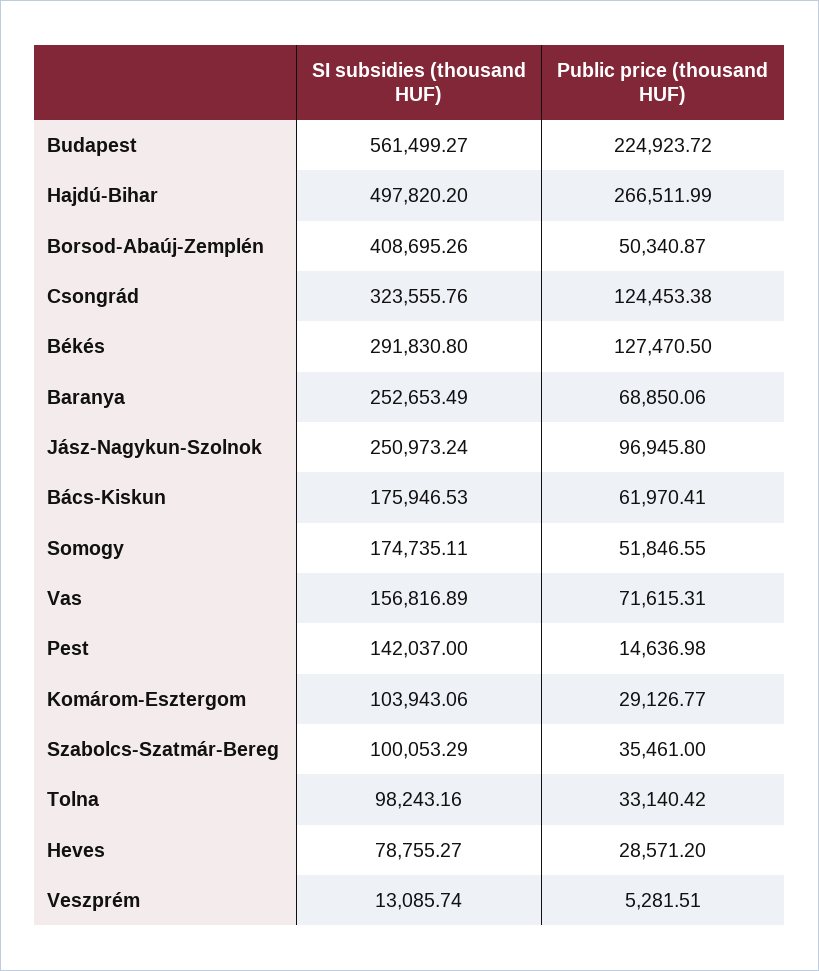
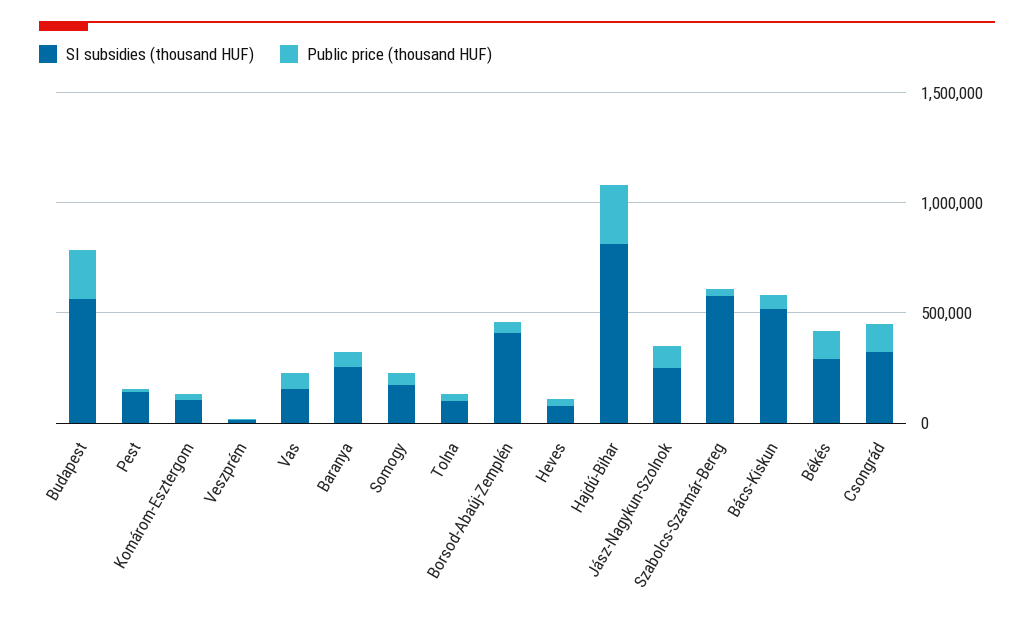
SI subsidies (thousand HUF), Hajdú-Bihar: 497820.2 -> 800000
SI subsidies (thousand HUF), Bács-Kiskun: 175946.53 -> 500000
SI subsidies (thousand HUF), Szabolcs-Szatmár-Bereg: 100053.29 -> 600000

